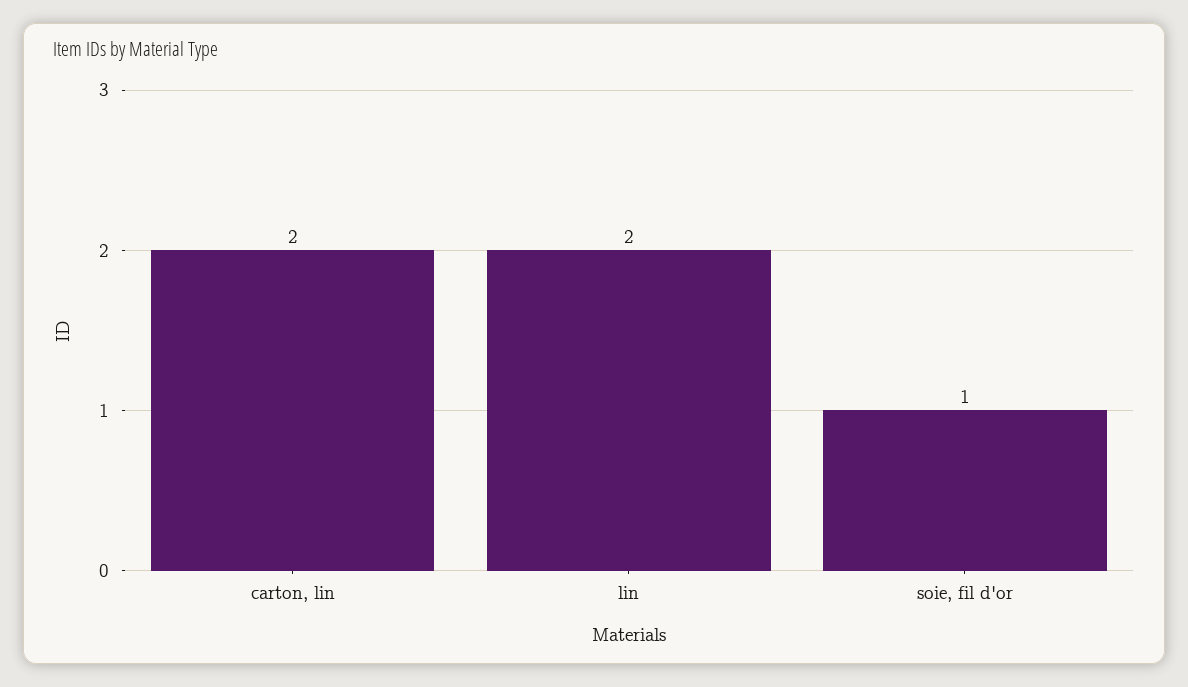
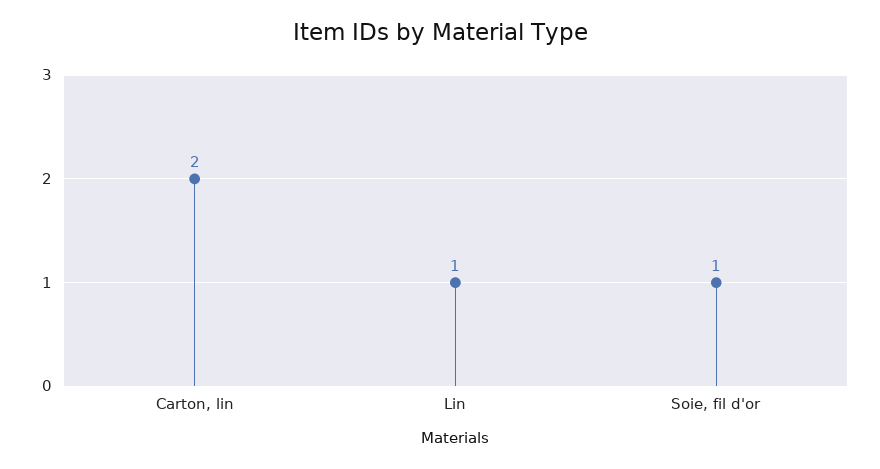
lin: 2 -> 1

